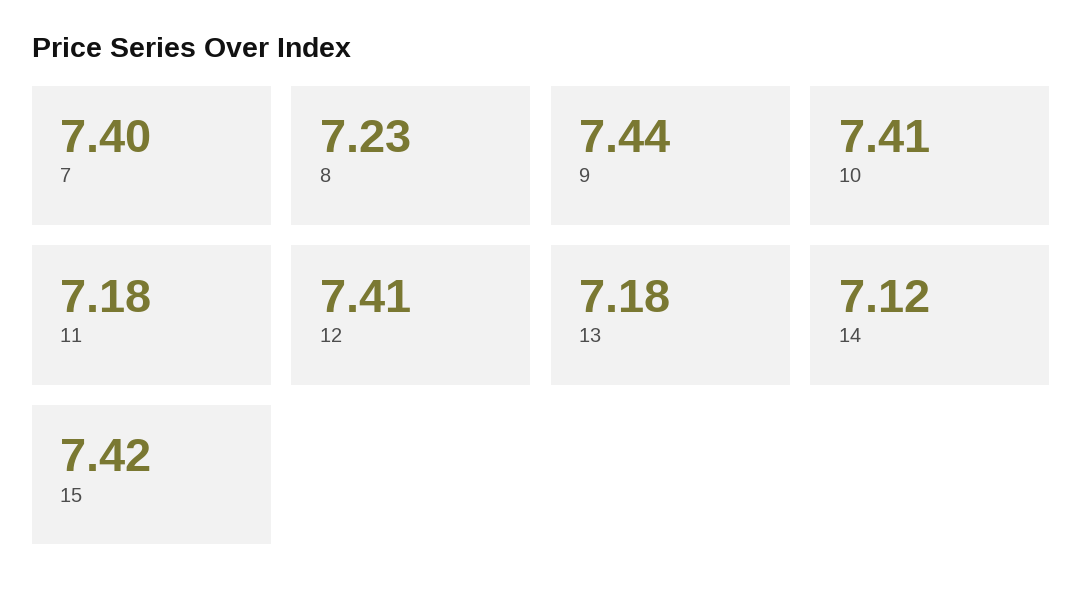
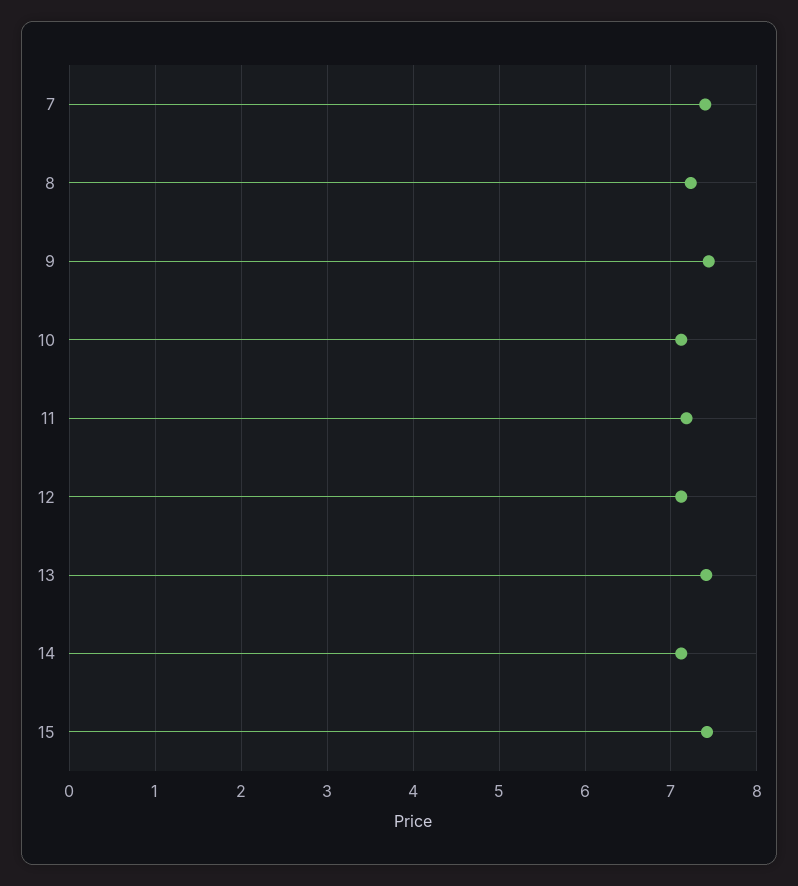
10: 7.41 -> 7.1
12: 7.41 -> 7.1
13: 7.18 -> 7.4

